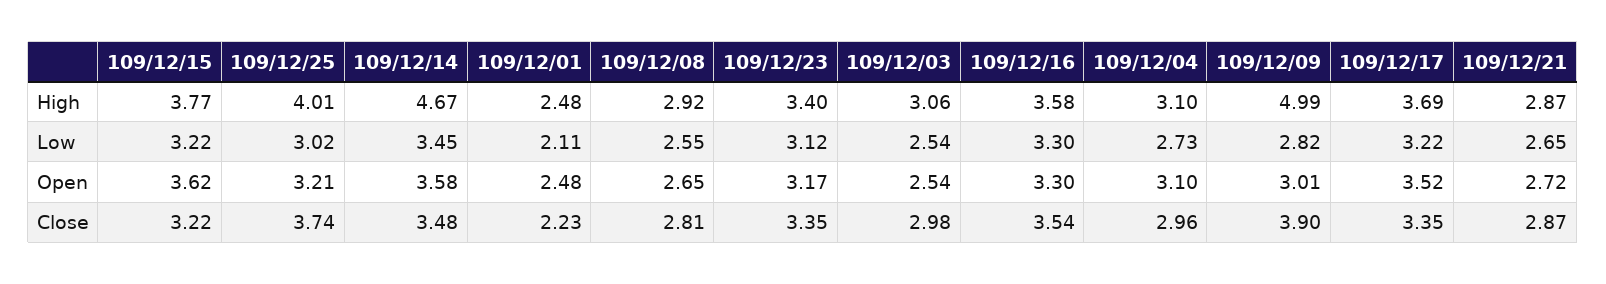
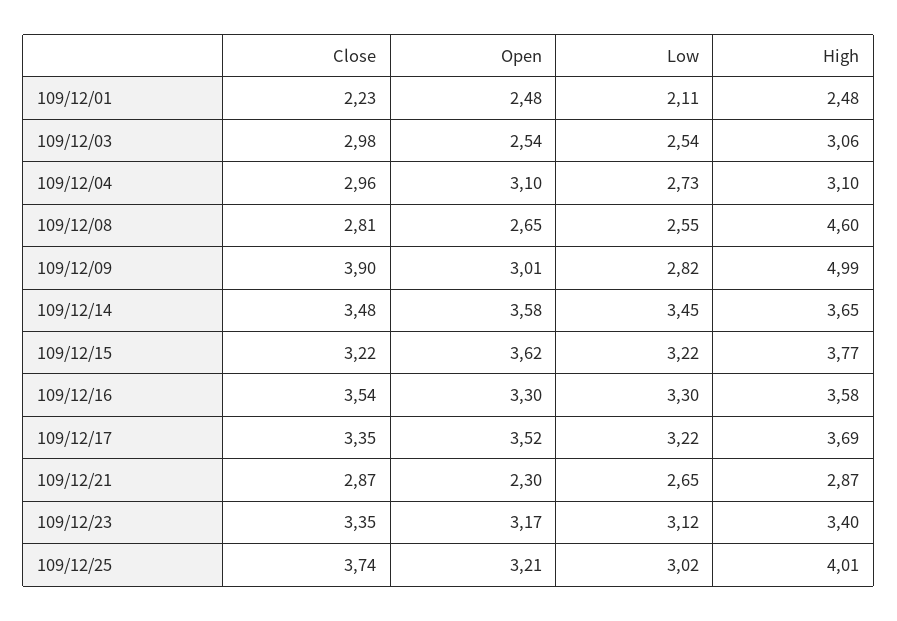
109/12/14, High: 4.67 -> 3.65
109/12/08, High: 2.92 -> 4.6
109/12/21, Open: 2.72 -> 2.3

